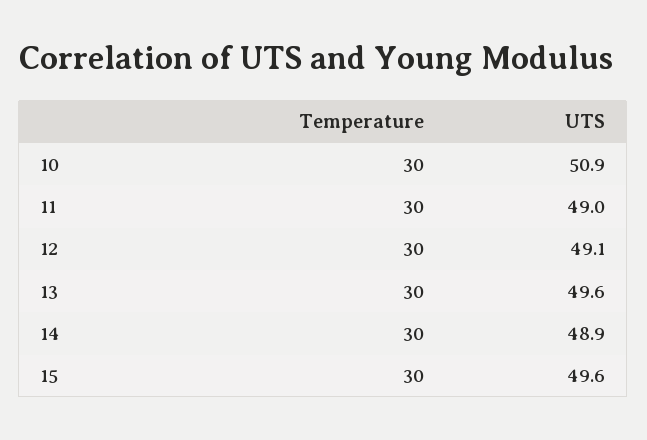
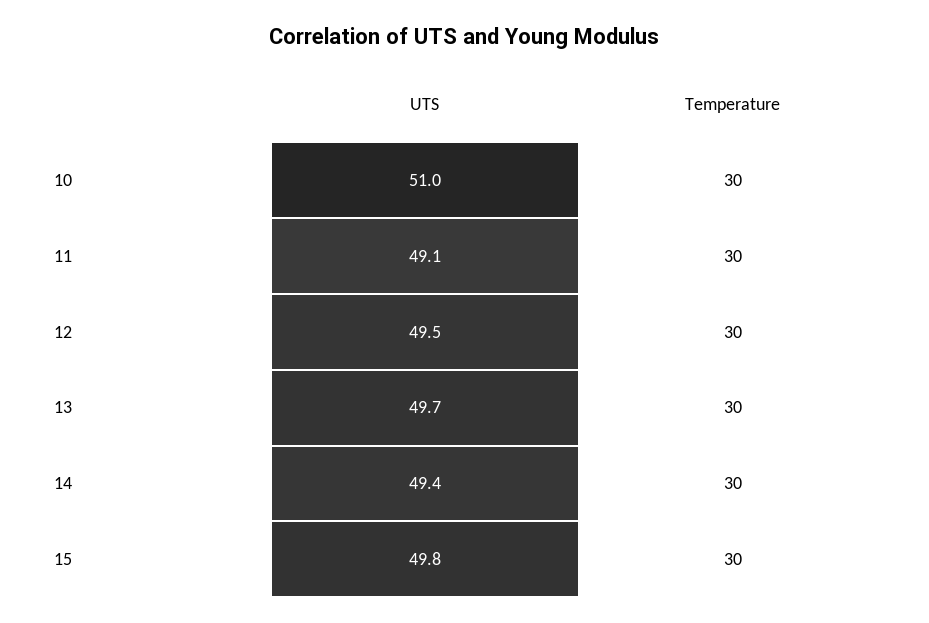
UTS, 10: 50.9 -> 51
UTS, 11: 49 -> 49.1
UTS, 12: 49.1 -> 49.5
UTS, 13: 49.6 -> 49.7
UTS, 14: 48.9 -> 49.4
UTS, 15: 49.6 -> 49.8

